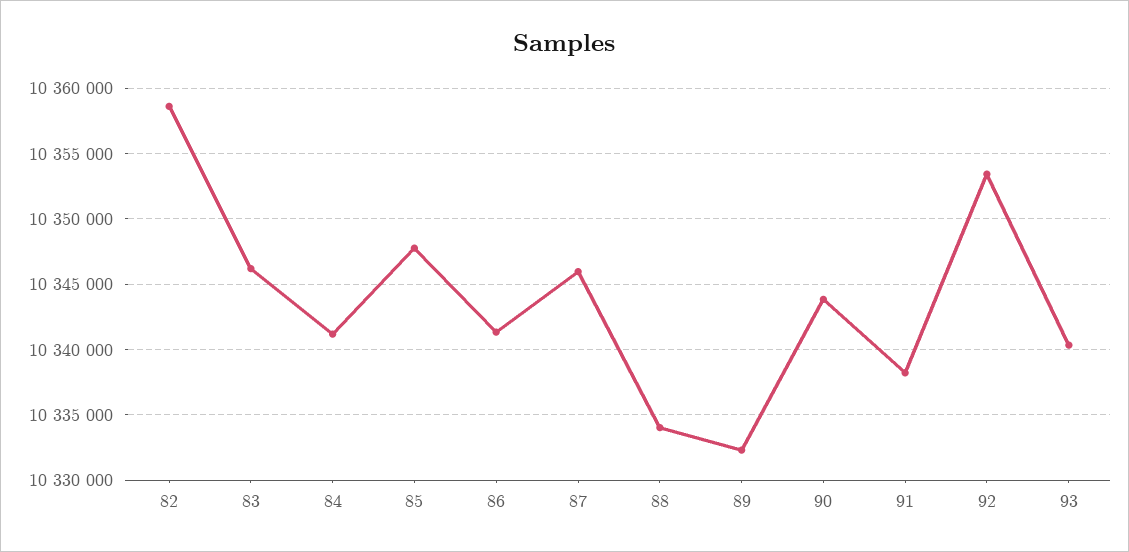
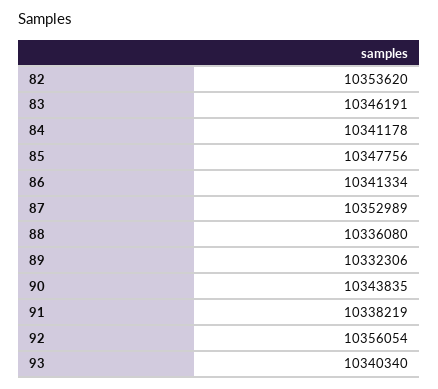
82: 10358500 -> 10353620
87: 10346000 -> 10352989
88: 10334000 -> 10336080
92: 10353500 -> 10356054

